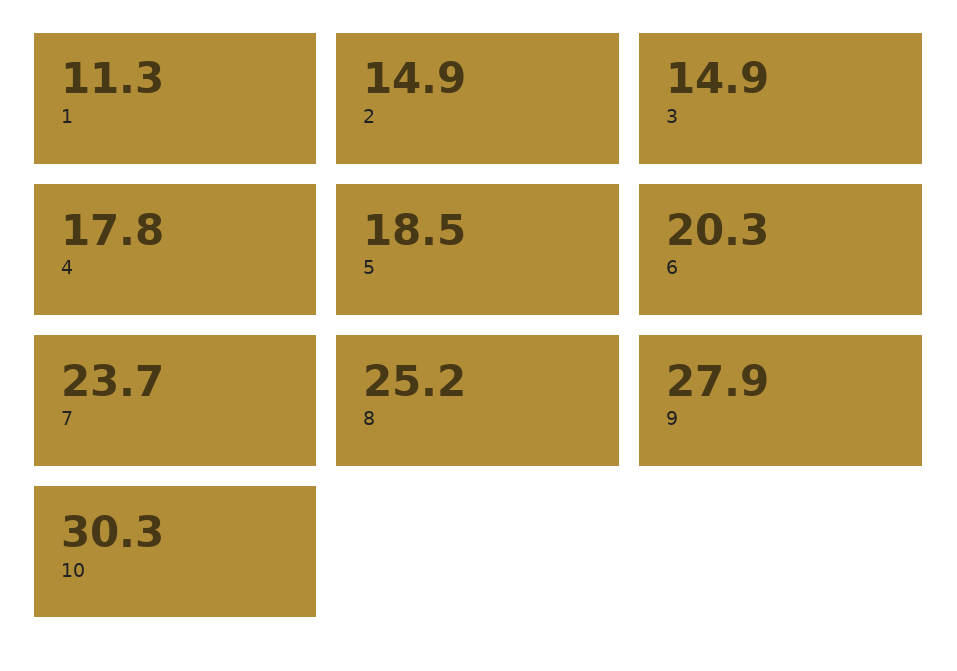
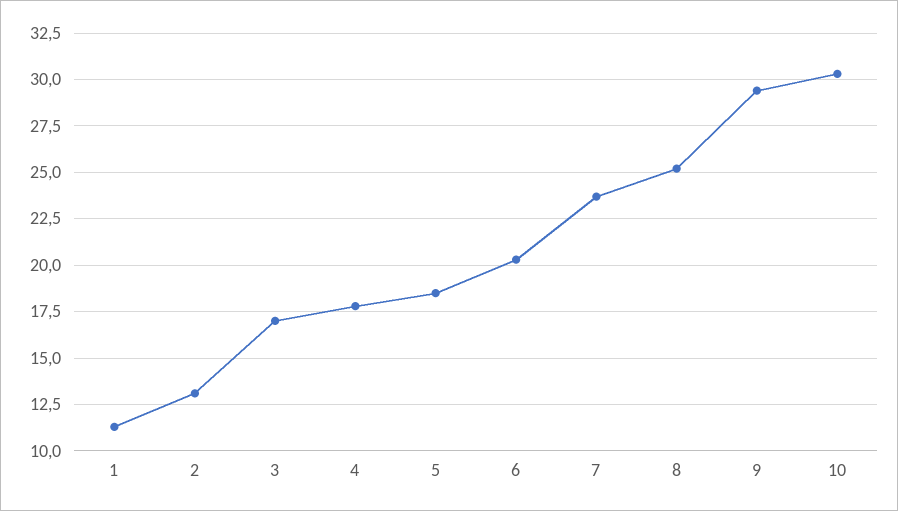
2: 14.9 -> 13
3: 14.9 -> 17
9: 27.9 -> 29.5

